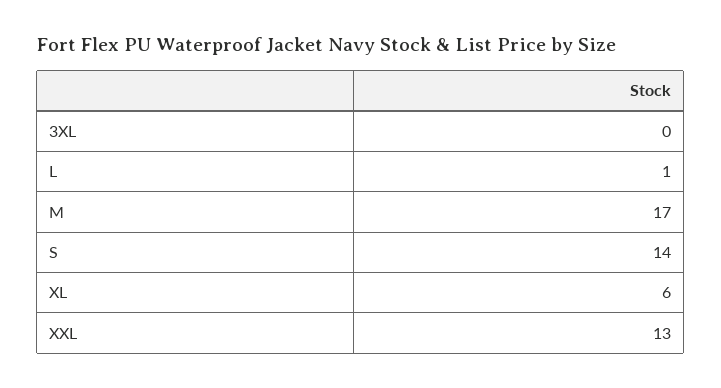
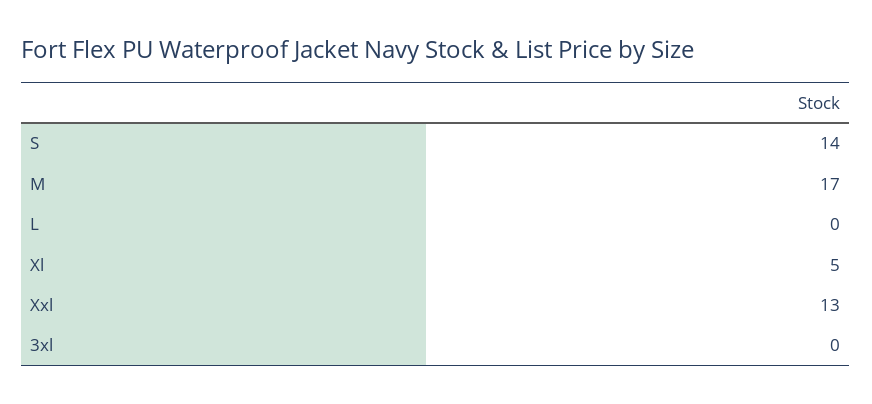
L: 1 -> 0
XL: 6 -> 5

